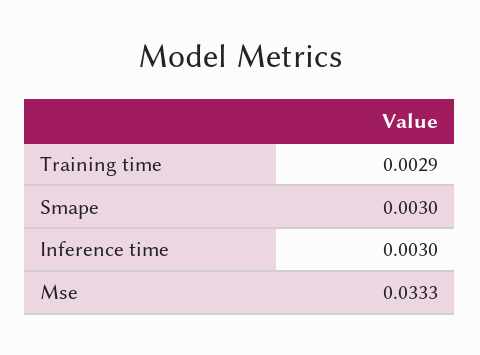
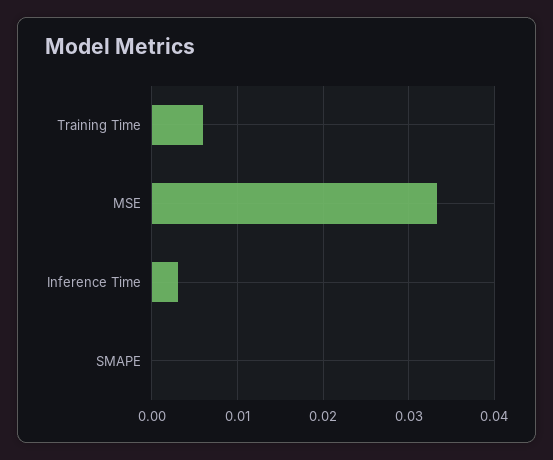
Training time: 0.0029 -> 0.006
Smape: 0.003 -> 0

